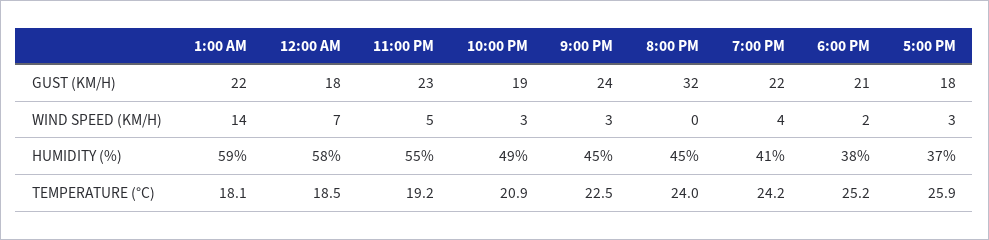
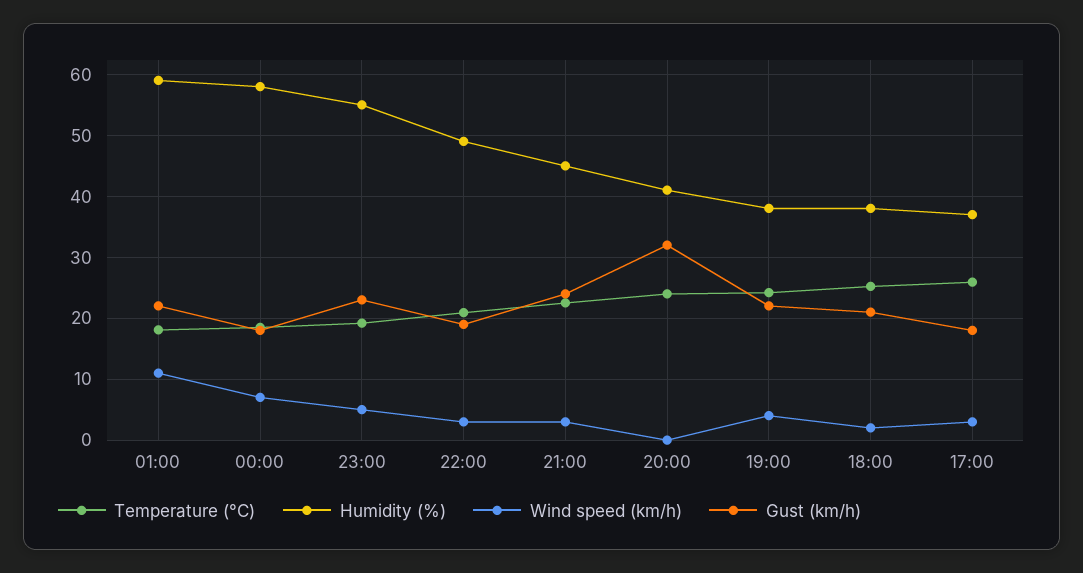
WIND SPEED (KM/H), 1:00 AM: 14 -> 11
HUMIDITY (%), 8:00 PM: 45 -> 41
HUMIDITY (%), 7:00 PM: 41 -> 38

